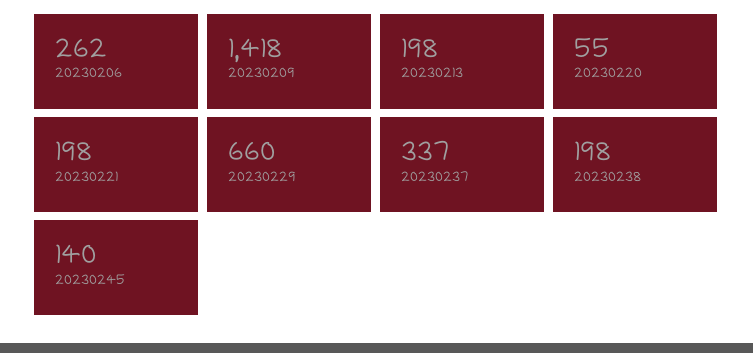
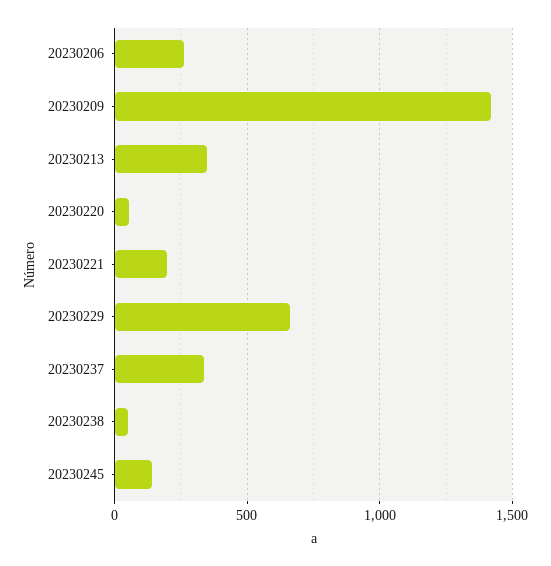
20230213: 198 -> 350
20230238: 198 -> 50

